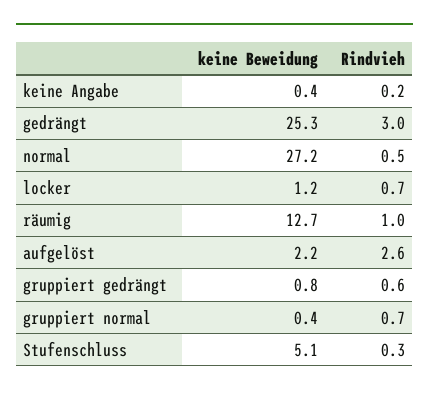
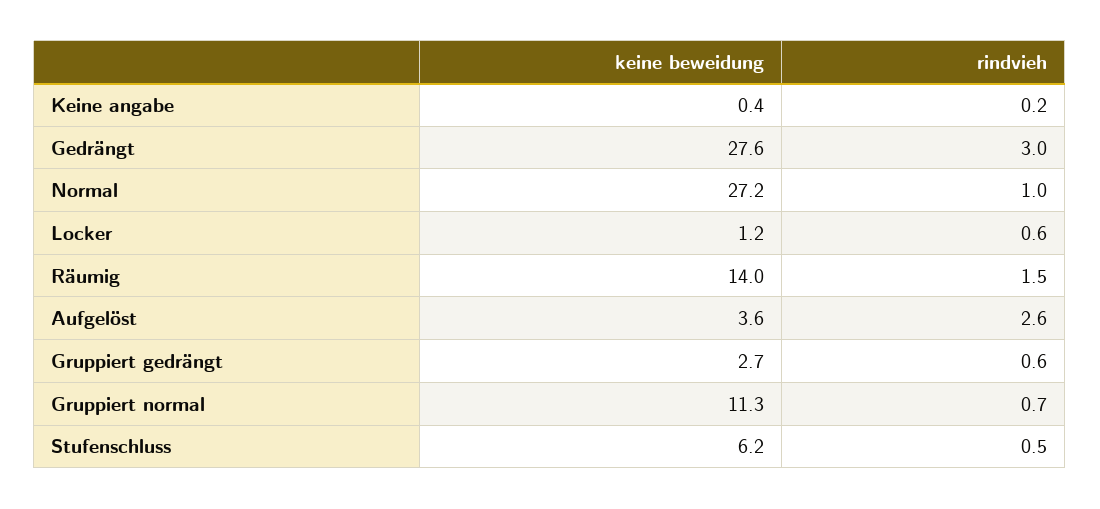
keine Beweidung, gedrängt: 25.3 -> 27.6
Rindvieh, normal: 0.5 -> 1
Rindvieh, locker: 0.7 -> 0.6
keine Beweidung, räumig: 12.7 -> 14
Rindvieh, räumig: 1 -> 1.5
keine Beweidung, aufgelöst: 2.2 -> 3.6
keine Beweidung, gruppiert gedrängt: 0.8 -> 2.7
keine Beweidung, gruppiert normal: 0.4 -> 11.3
keine Beweidung, Stufenschluss: 5.1 -> 6.2
Rindvieh, Stufenschluss: 0.3 -> 0.5

